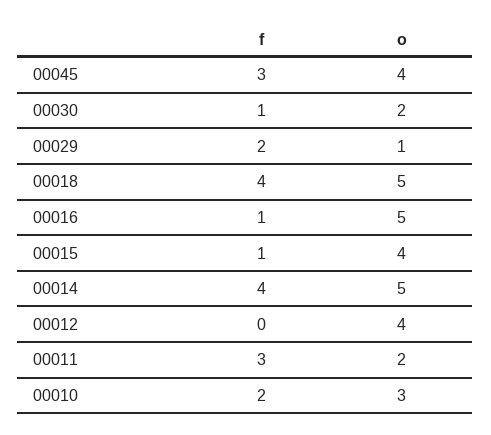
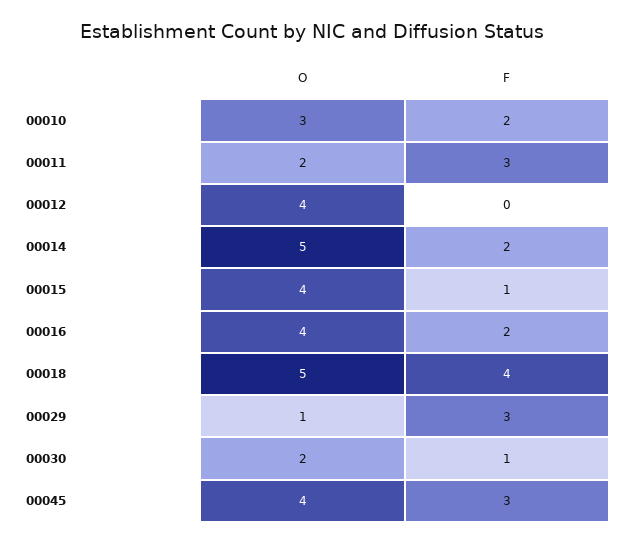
f, 00029: 2 -> 3
f, 00016: 1 -> 2
o, 00016: 5 -> 4
f, 00014: 4 -> 2

